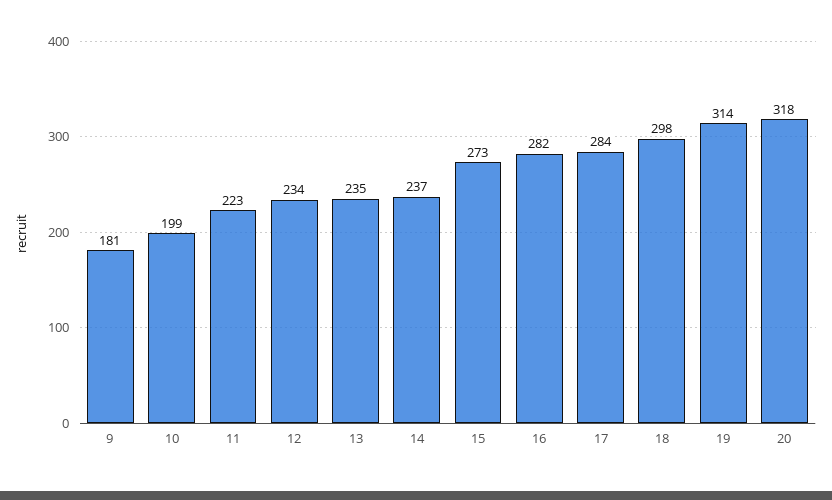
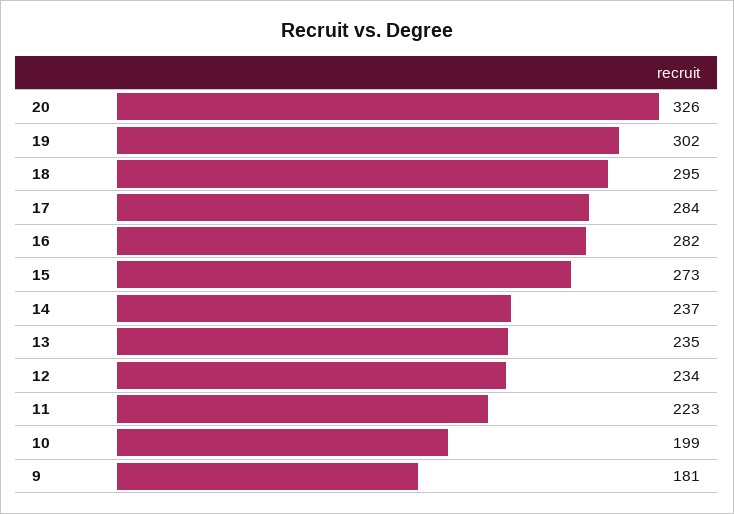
18: 298 -> 295
19: 314 -> 302
20: 318 -> 326

